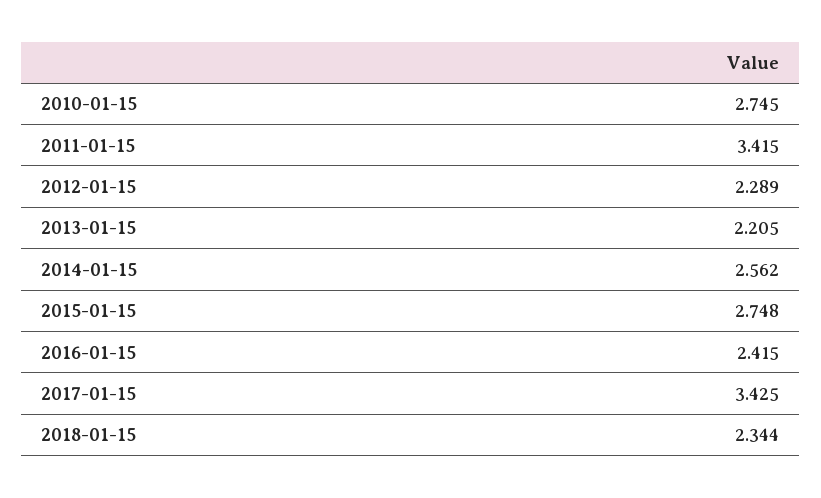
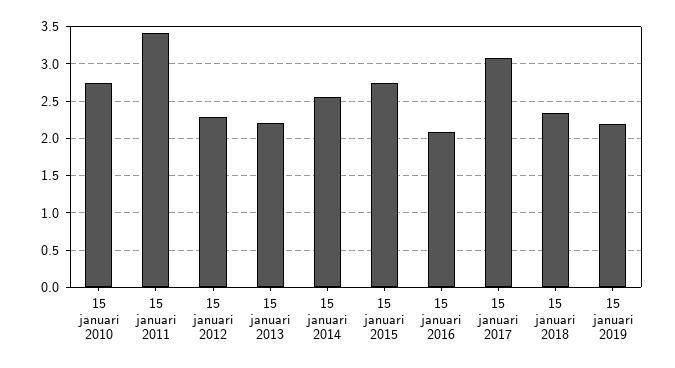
2016-01-15: 2.415 -> 2.1
2017-01-15: 3.425 -> 3.1
15 januari 2019: none -> 2.2

